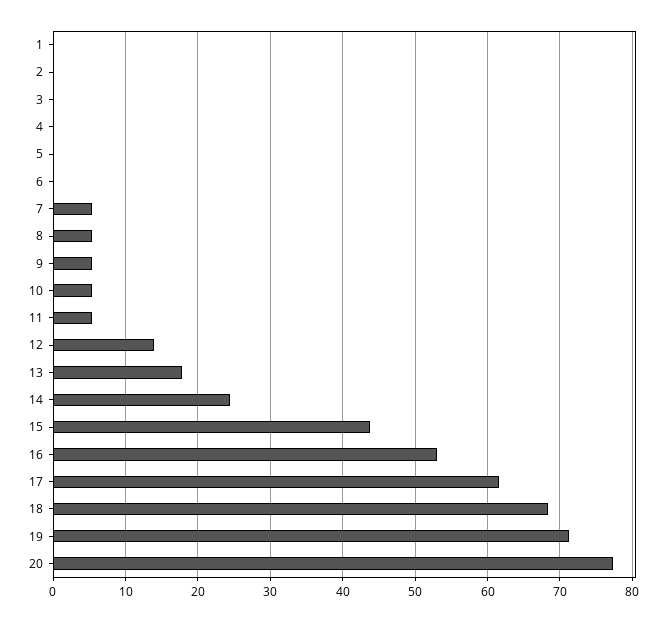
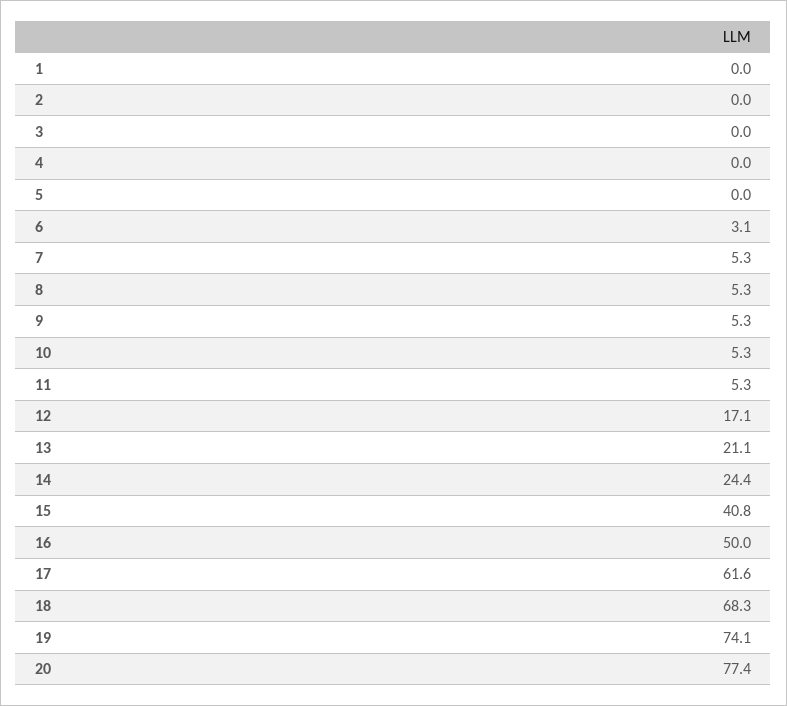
6: 0 -> 3.1
12: 14 -> 17.1
13: 18 -> 21.1
15: 44 -> 40.8
16: 53 -> 50
19: 71 -> 74.1

